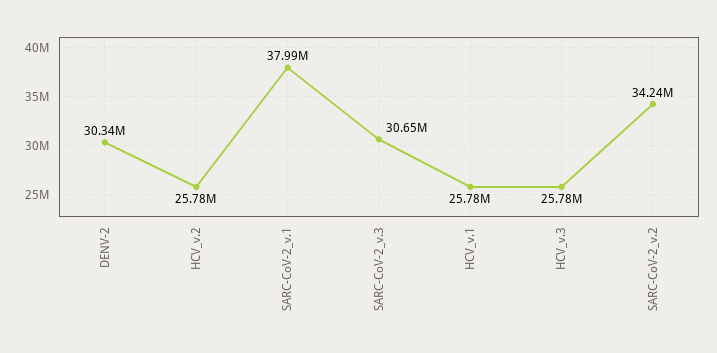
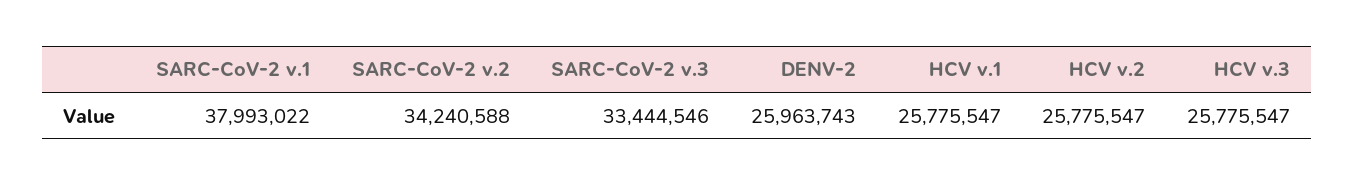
DENV-2: 30340000 -> 25963743
SARC-CoV-2_v.3: 30650000 -> 33444546

